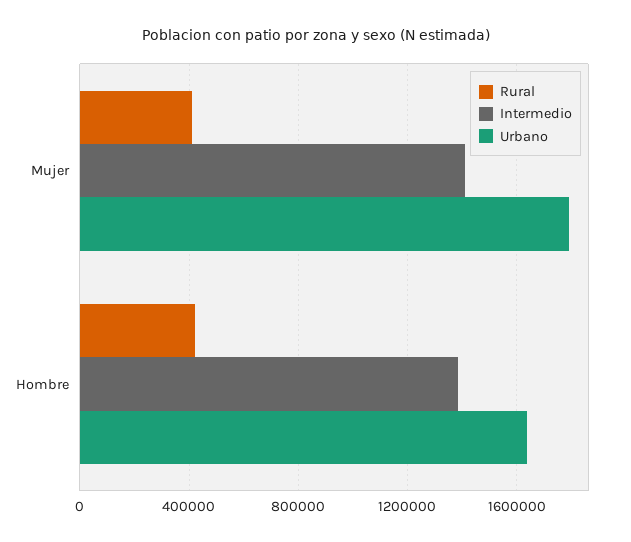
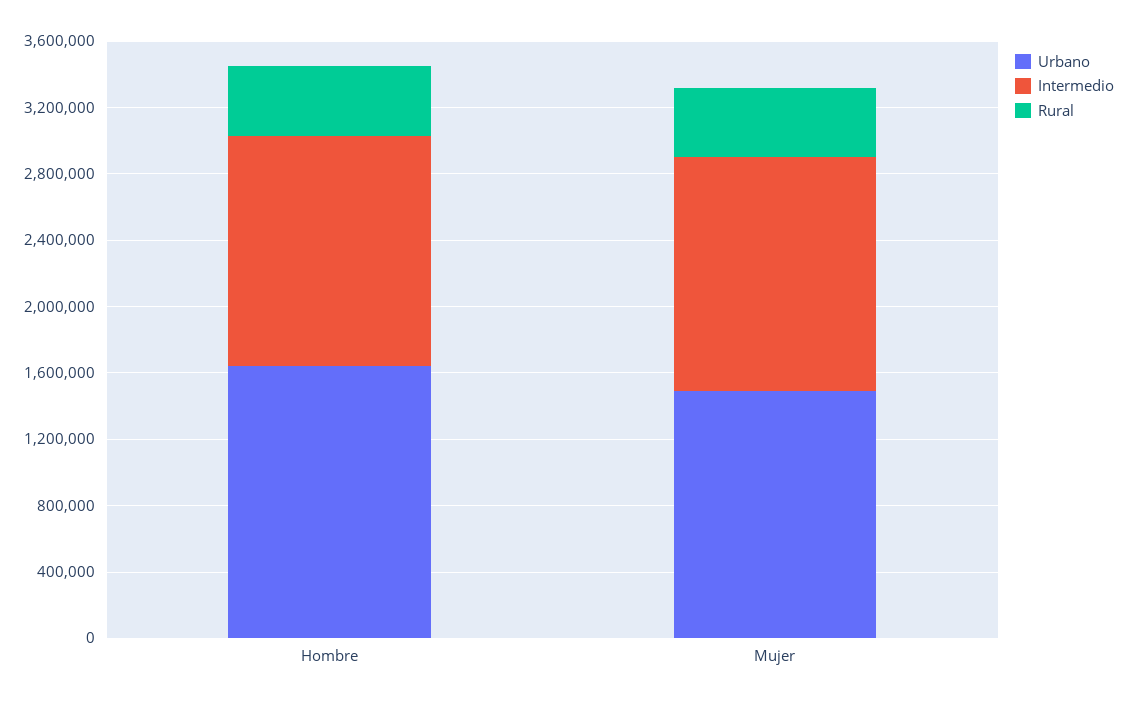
Urbano, Mujer: 1800000 -> 1500000

